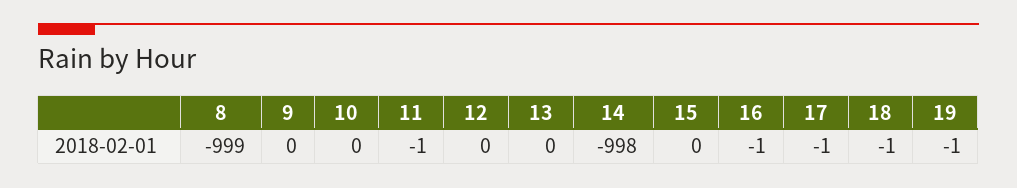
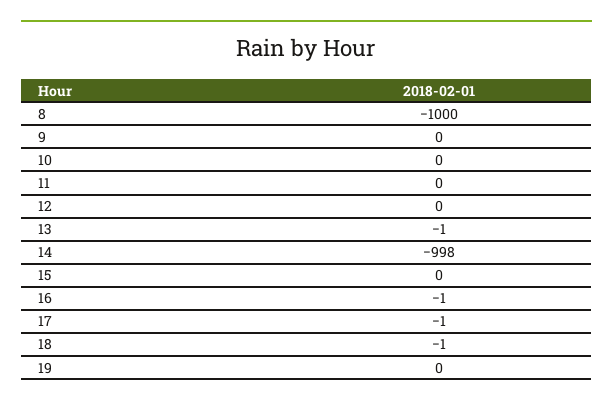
8: -999 -> -1000
11: -1 -> 0
13: 0 -> -1
19: -1 -> 0

